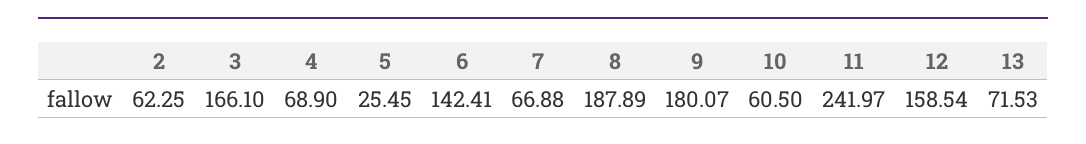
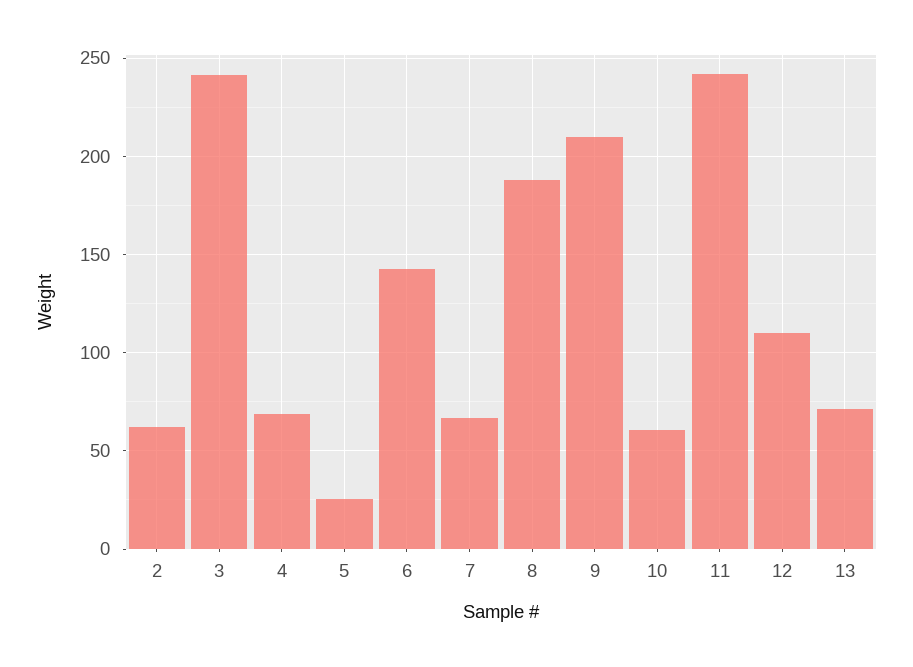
3: 166.1 -> 240
9: 180.07 -> 210
12: 158.54 -> 110

